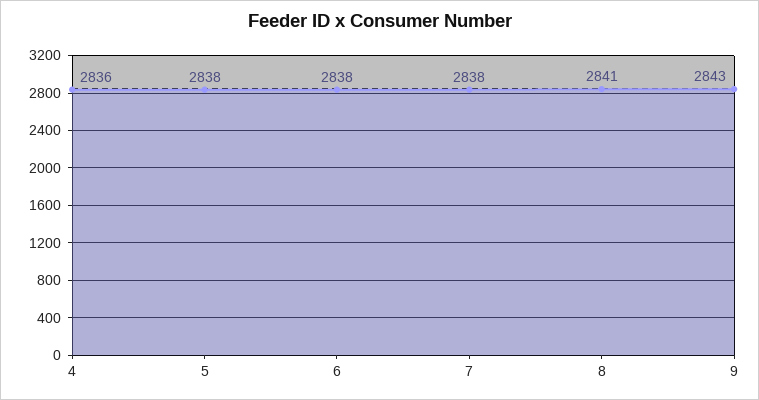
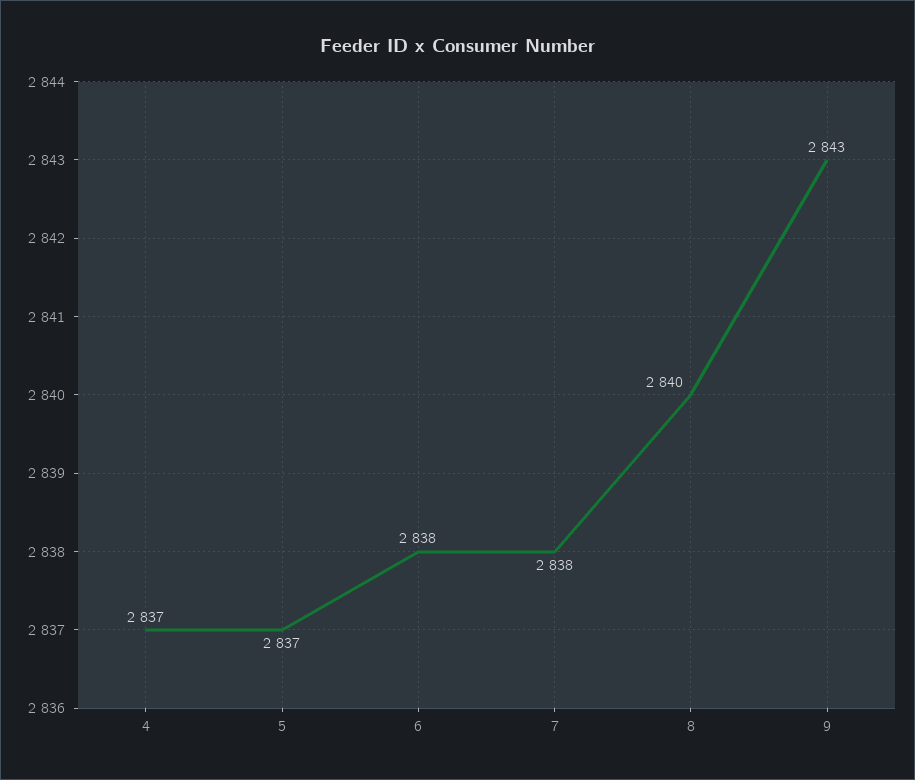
4: 2836 -> 2837
5: 2838 -> 2837
8: 2841 -> 2840

